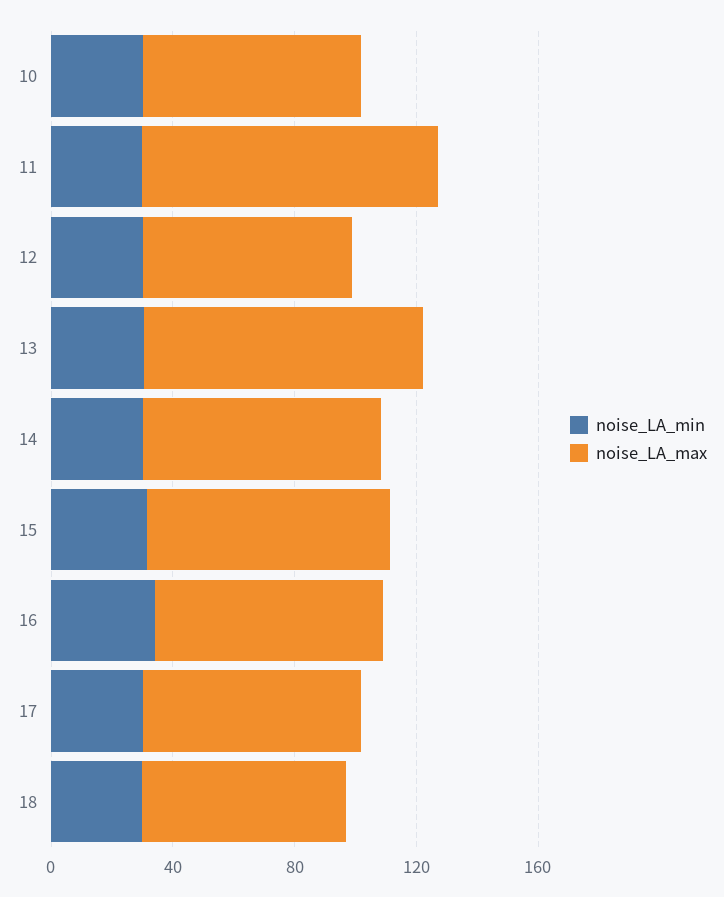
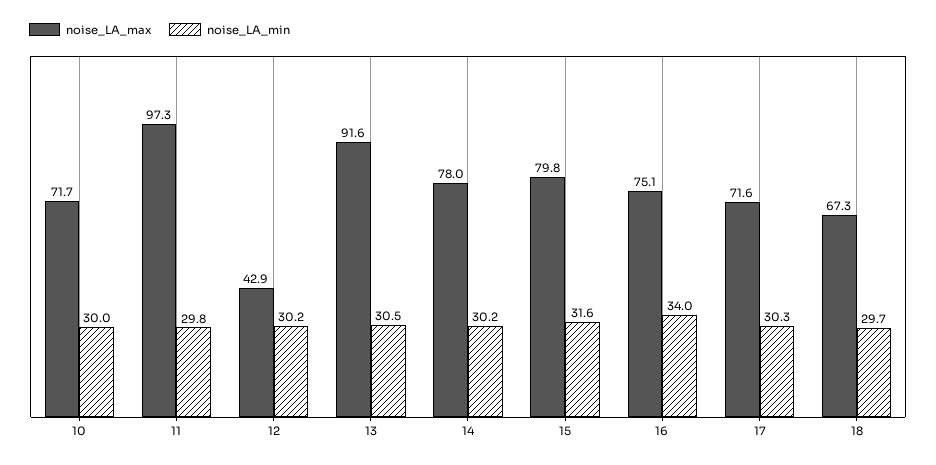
noise_LA_max, 12: 70 -> 42.9

